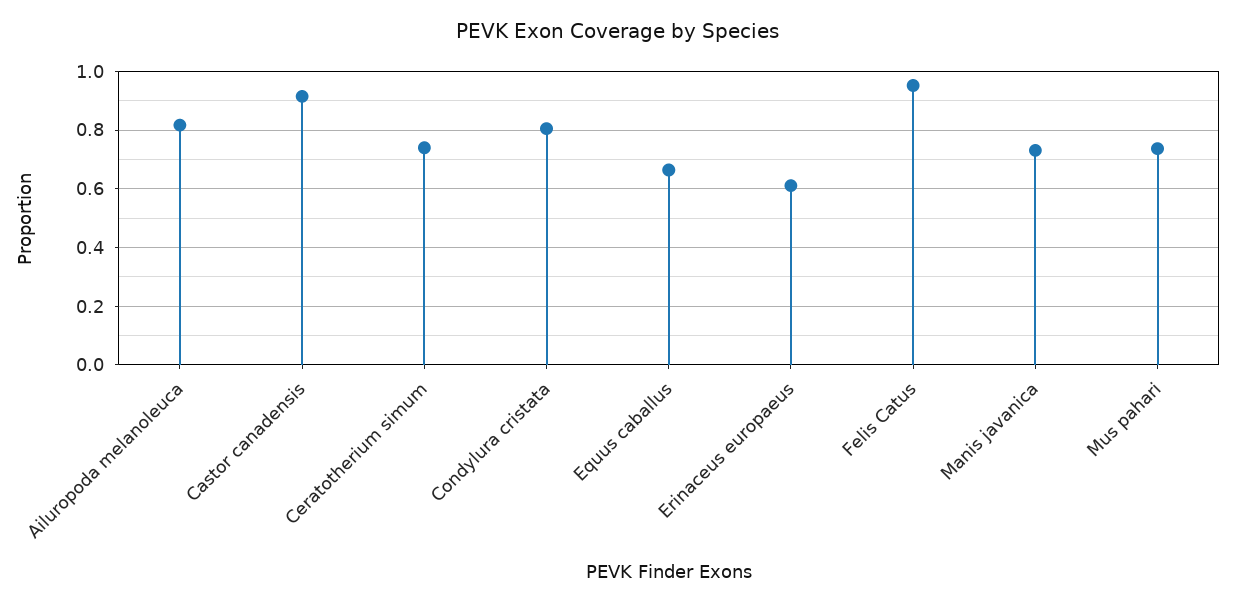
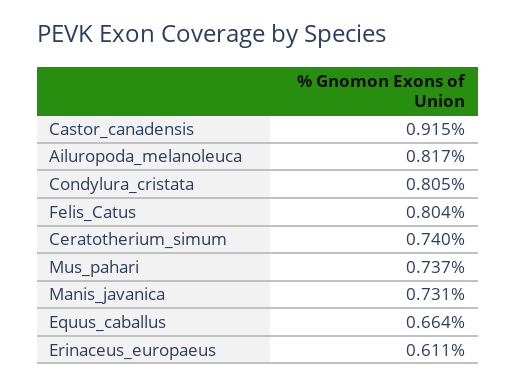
Felis Catus: 0.95 -> 0.804

